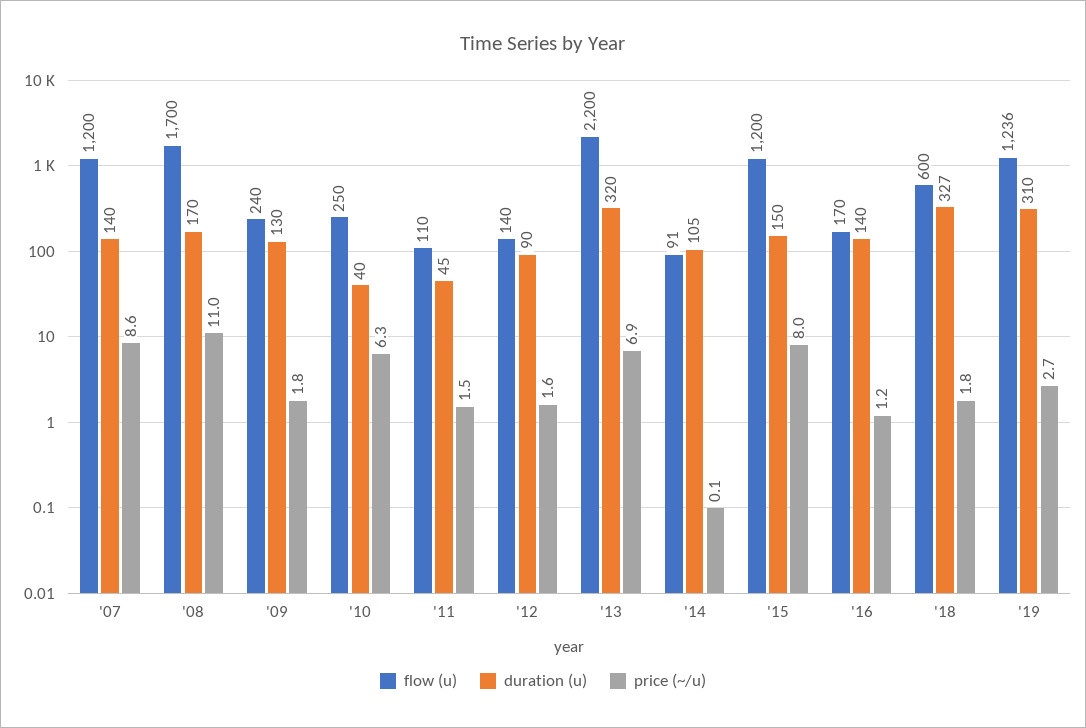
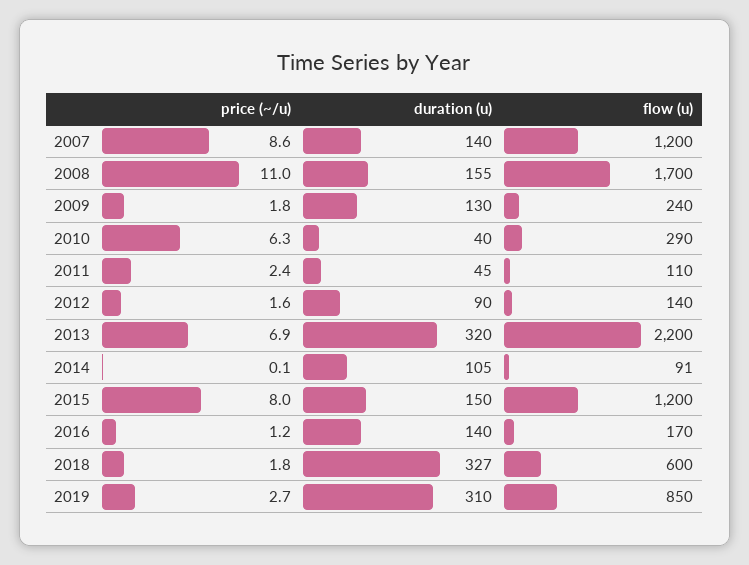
duration (u), '08: 170 -> 155
flow (u), '10: 250 -> 290
price (~/u), '11: 1.5 -> 2.4
flow (u), '19: 1236 -> 850

